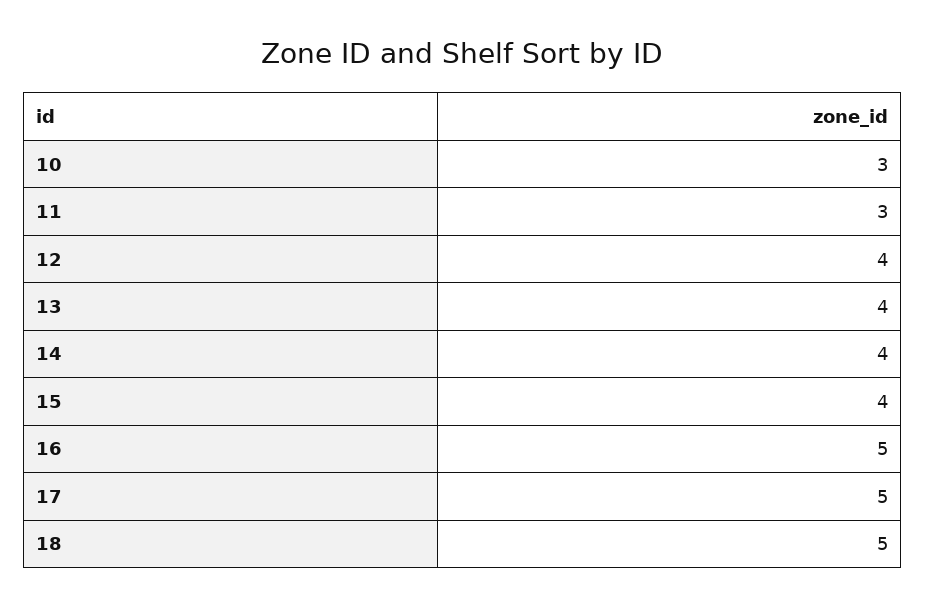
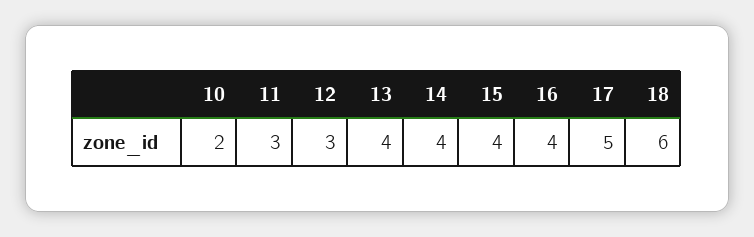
10: 3 -> 2
12: 4 -> 3
16: 5 -> 4
18: 5 -> 6

